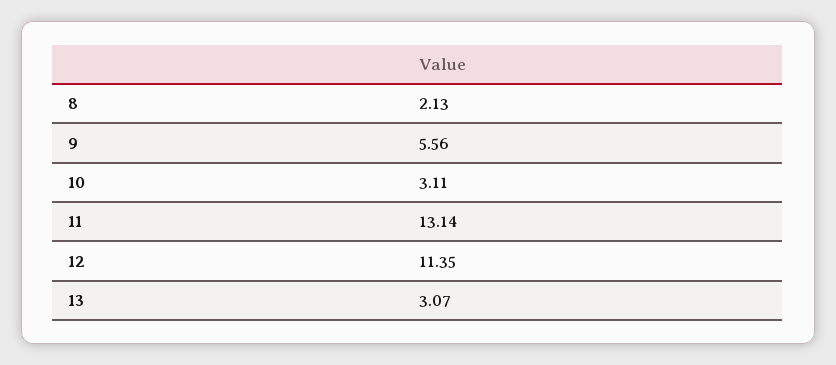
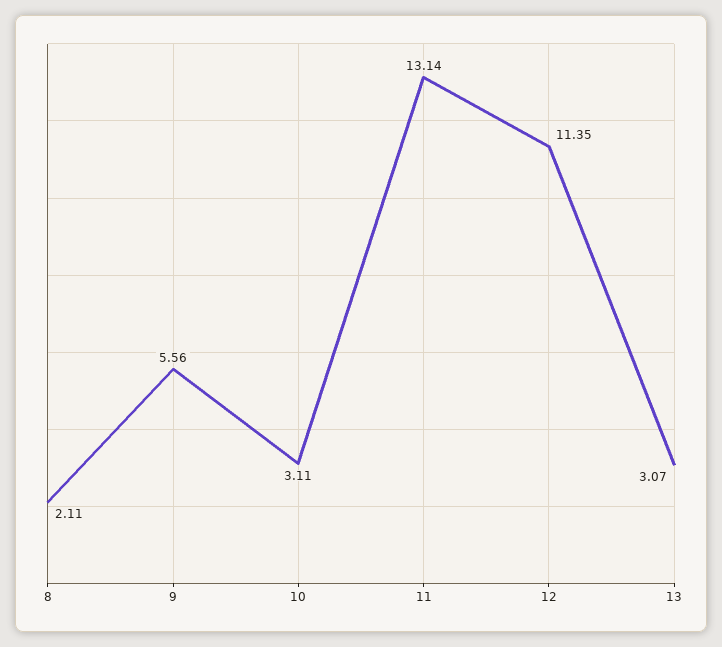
8: 2.13 -> 2.11

